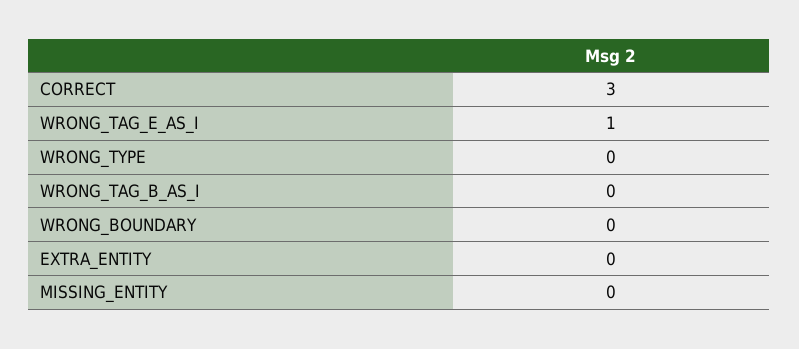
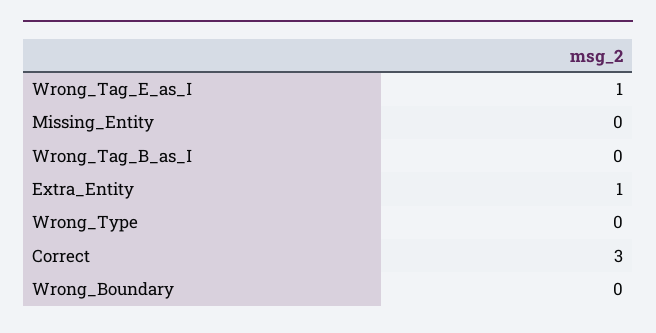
EXTRA_ENTITY: 0 -> 1

